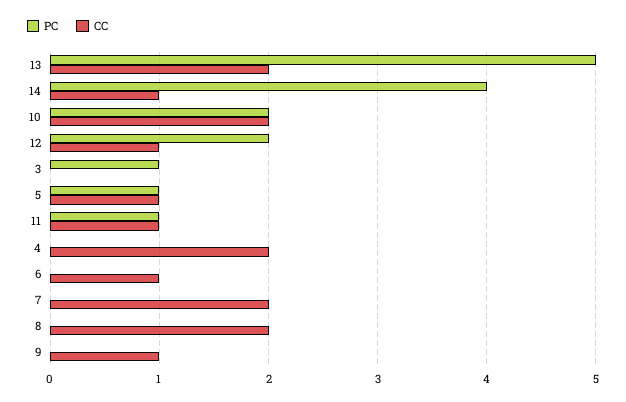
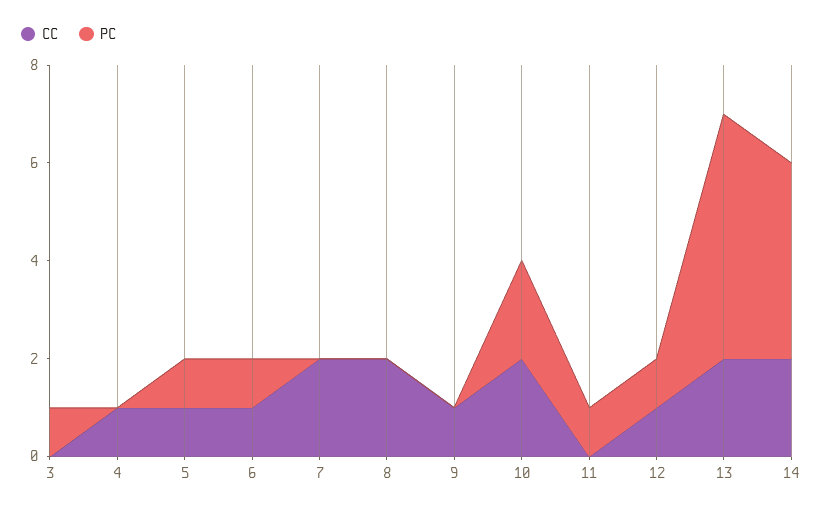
CC, 14: 1 -> 2
PC, 12: 2 -> 1
CC, 11: 1 -> 0
CC, 4: 2 -> 1
PC, 6: 0 -> 1

